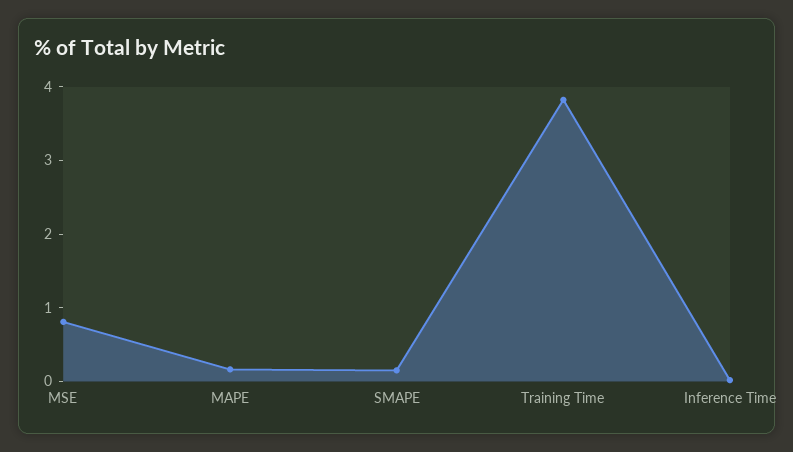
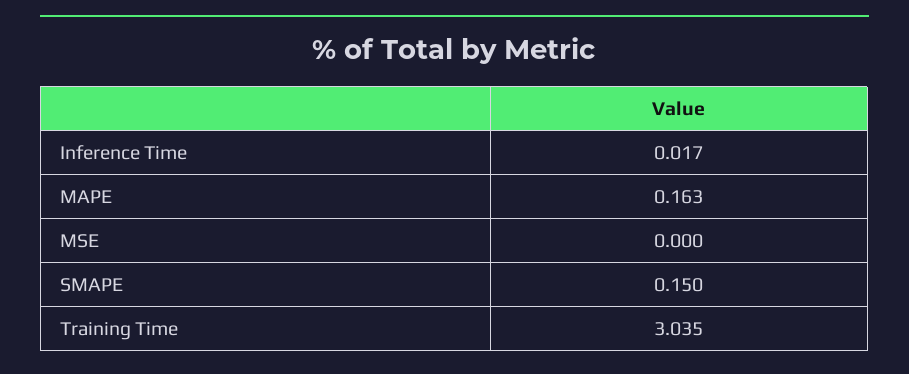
MSE: 0.8 -> 0
Training Time: 3.8 -> 3.035

